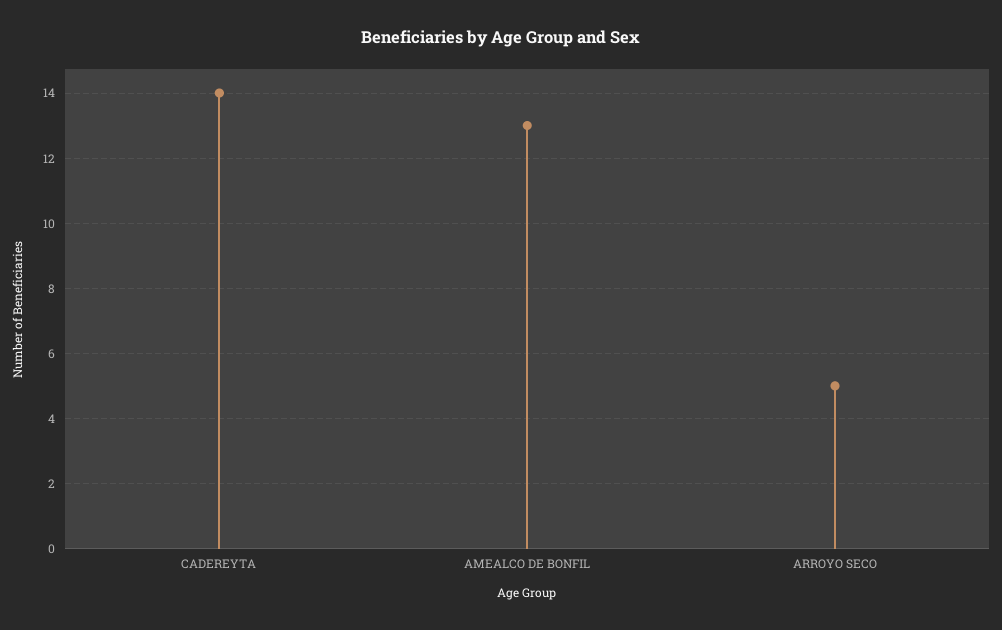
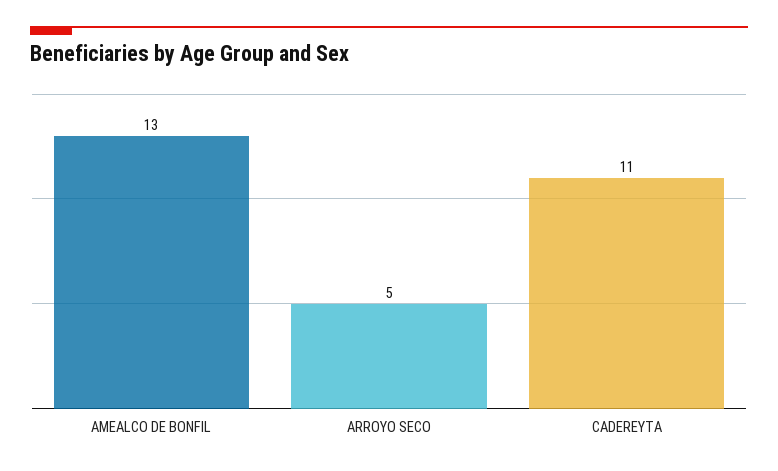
CADEREYTA: 14 -> 11

